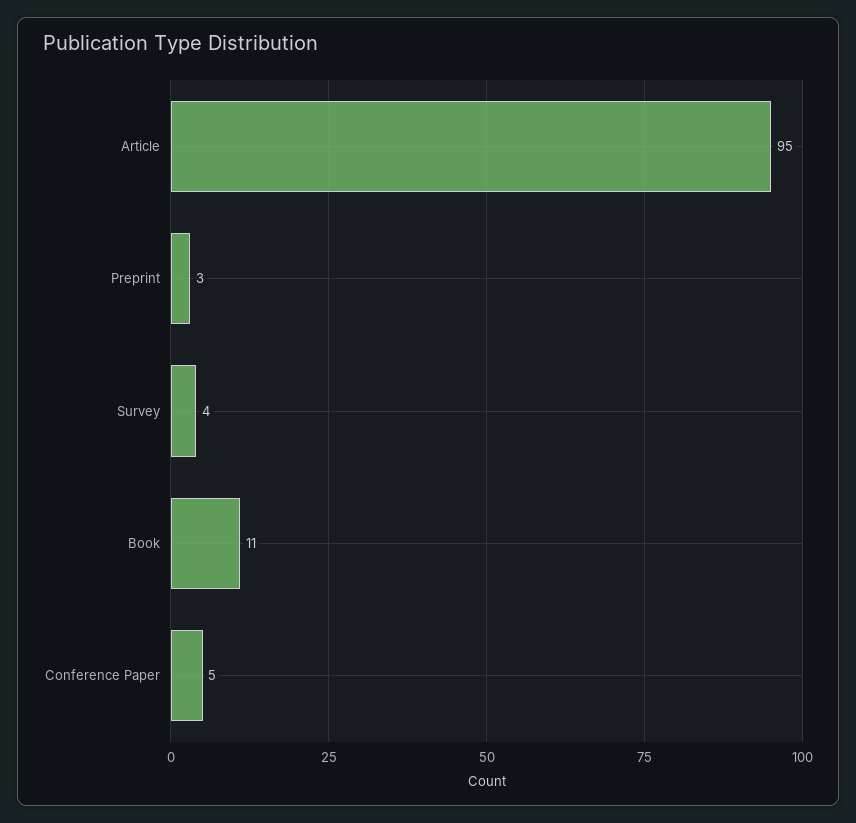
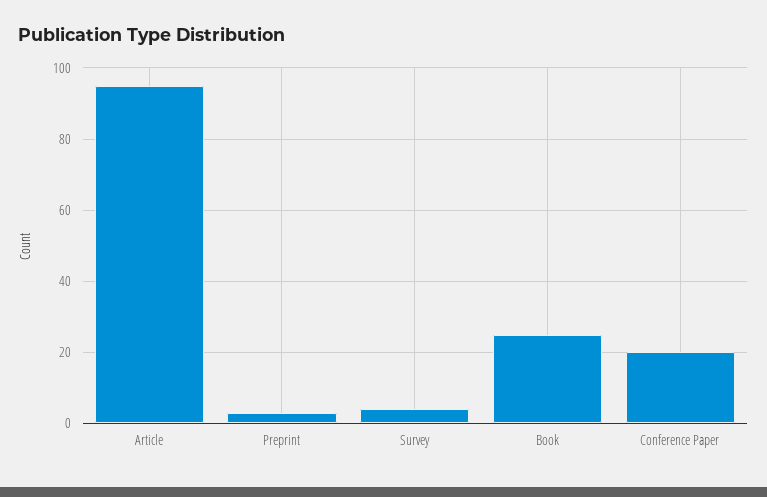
Book: 11 -> 25
Conference Paper: 5 -> 20

